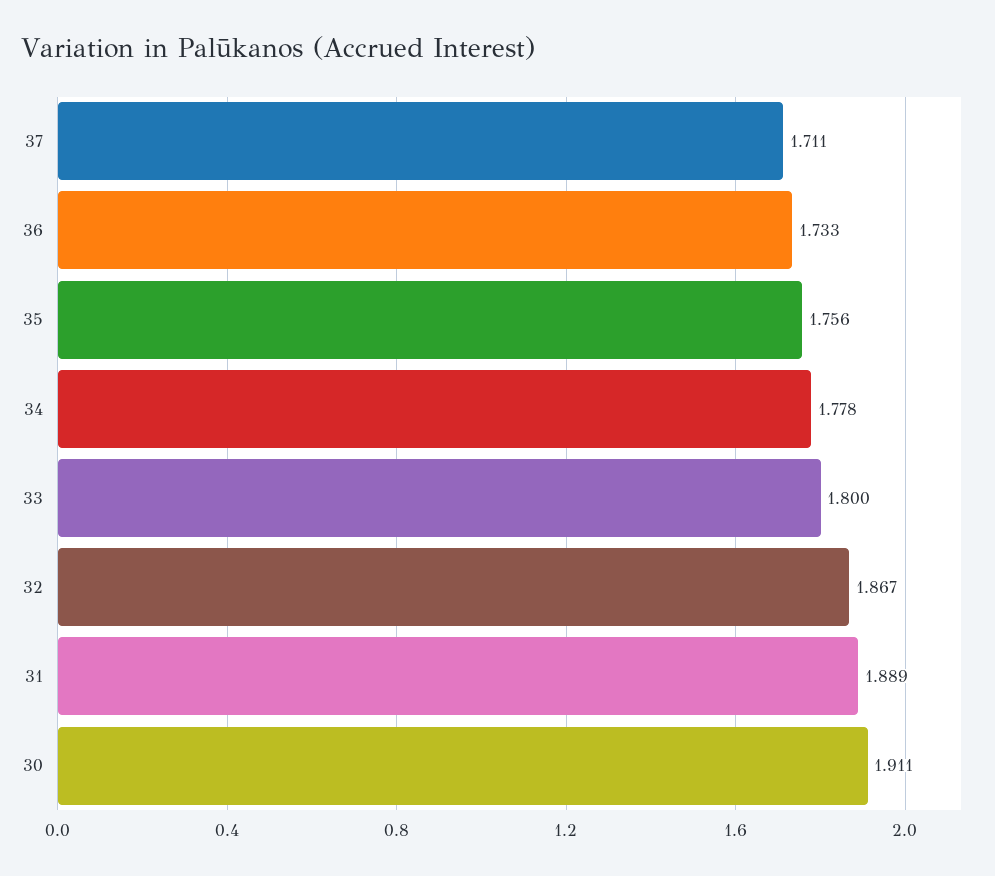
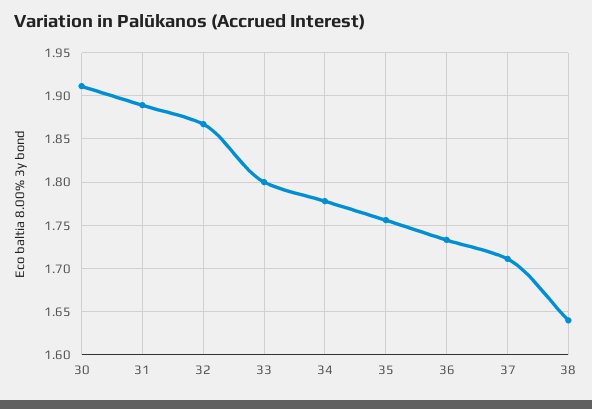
38: none -> 1.64

